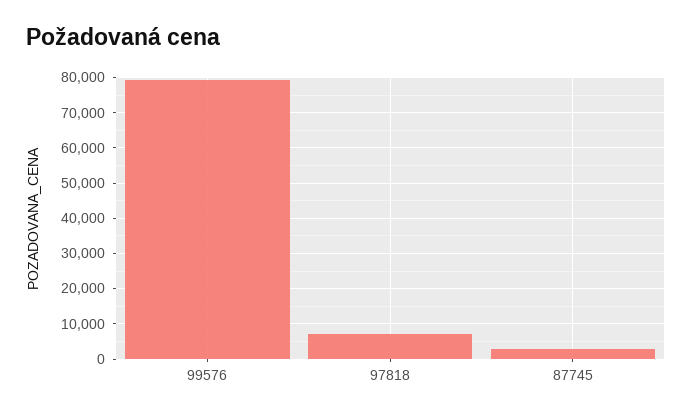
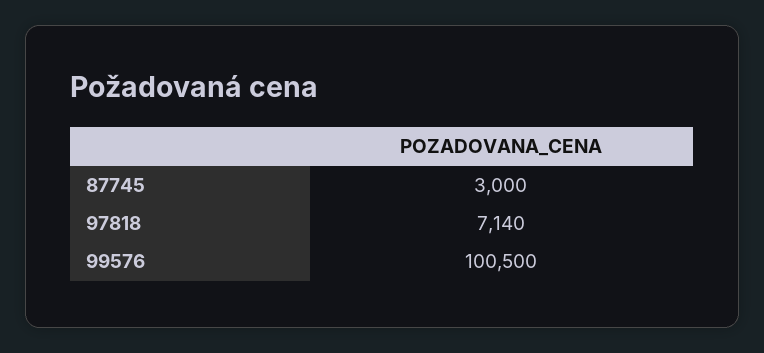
99576: 80000 -> 100500

